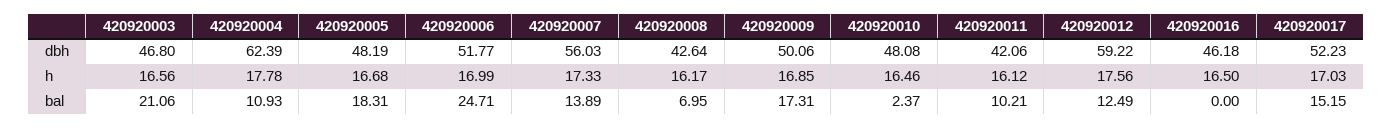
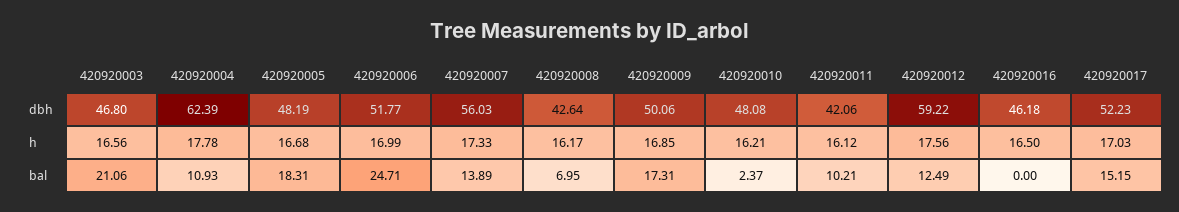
420920010, h: 16.46 -> 16.21

